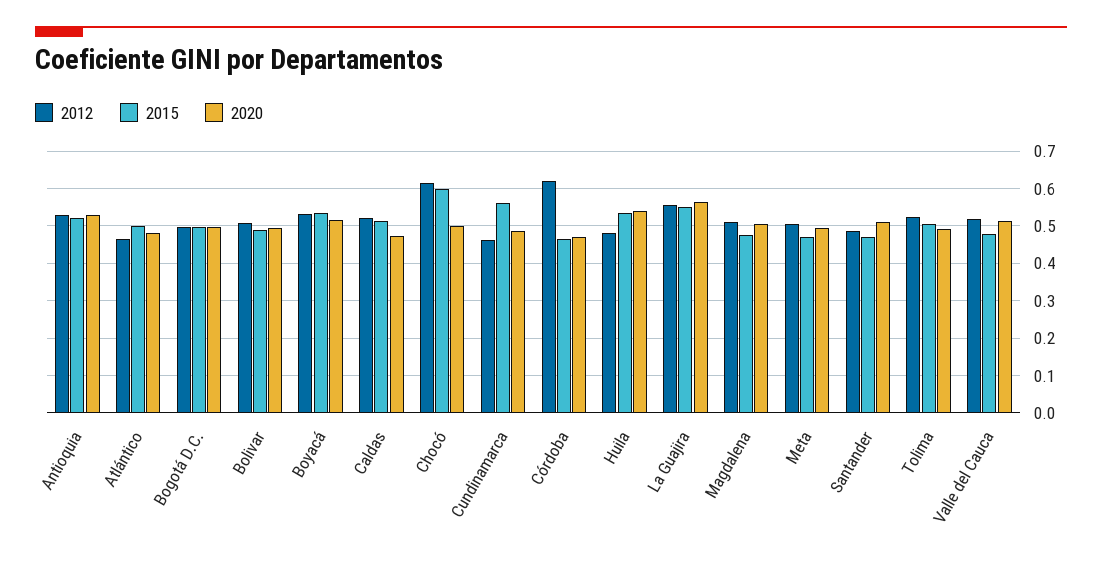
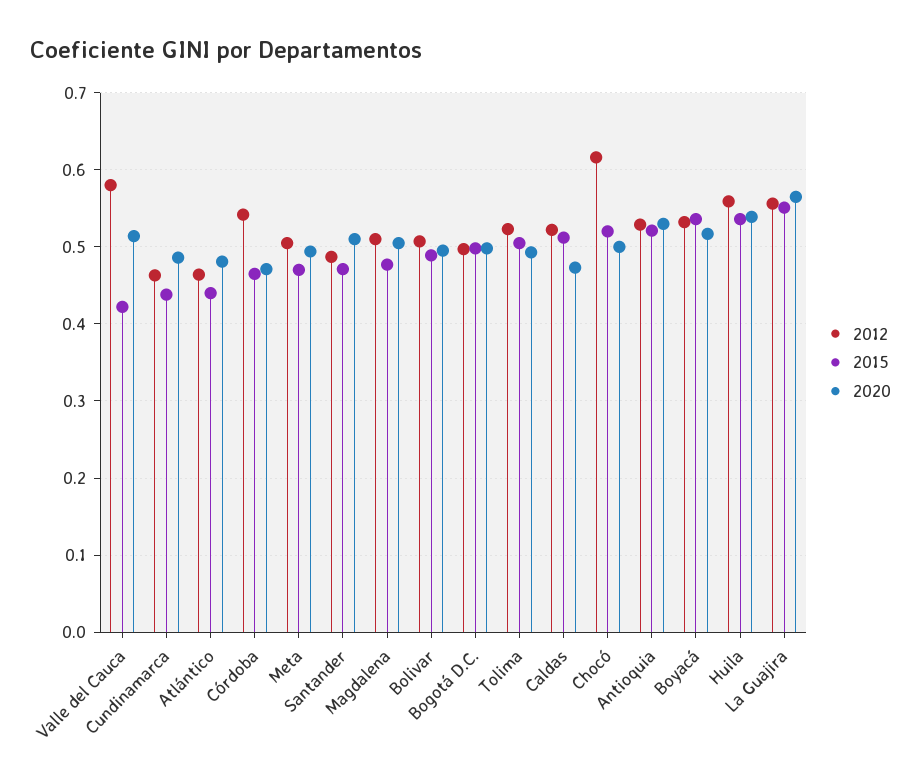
2015, Atlántico: 0.5 -> 0.44
2015, Chocó: 0.6 -> 0.52
2015, Cundinamarca: 0.56 -> 0.44
2012, Córdoba: 0.62 -> 0.54
2012, Huila: 0.48 -> 0.56
2012, Valle del Cauca: 0.52 -> 0.58
2015, Valle del Cauca: 0.48 -> 0.42

